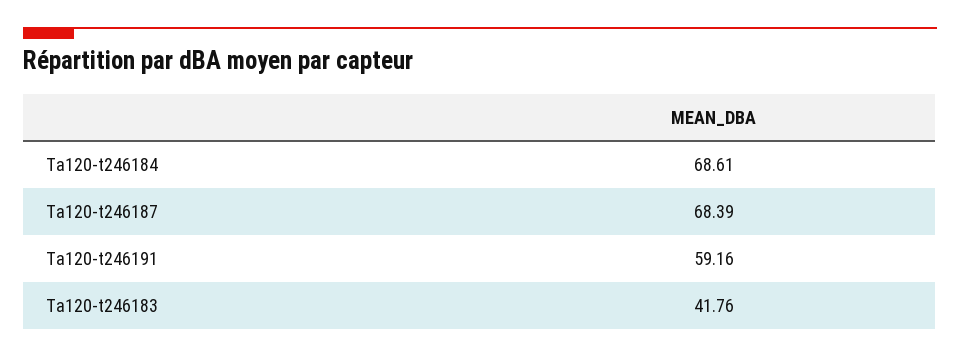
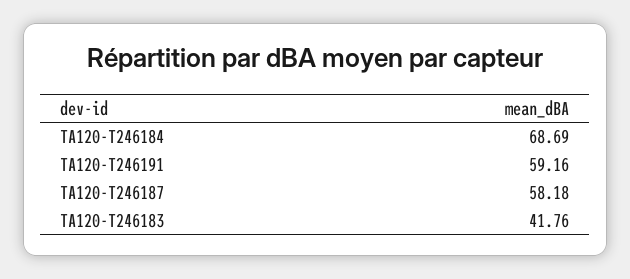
Ta120-t246184: 68.61 -> 68.69
Ta120-t246187: 68.39 -> 58.18

